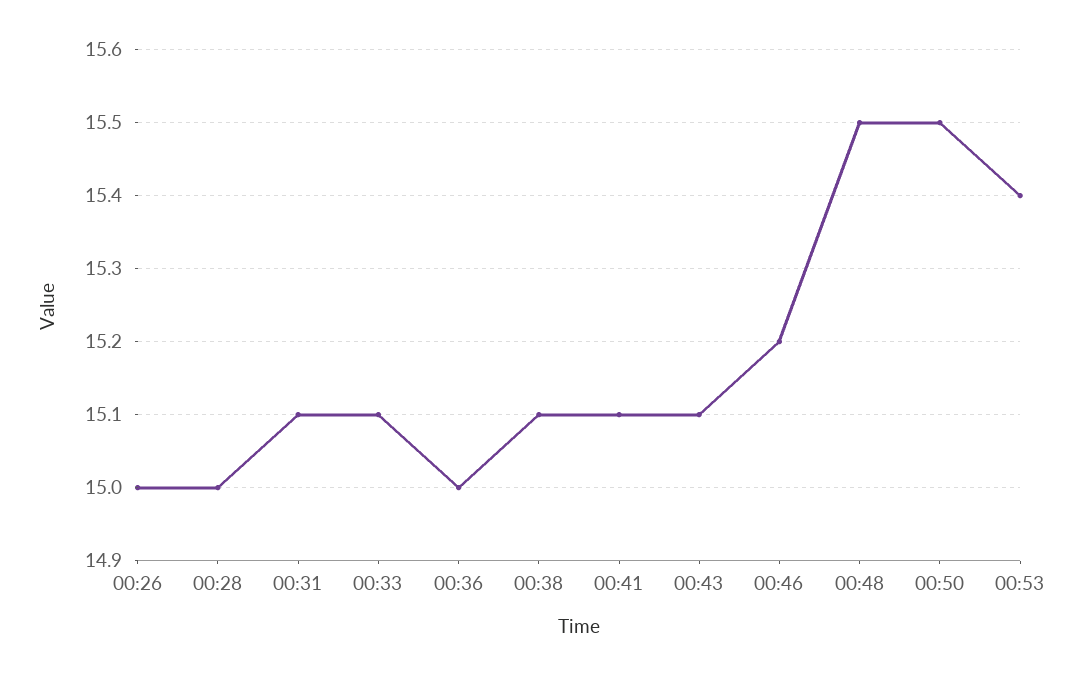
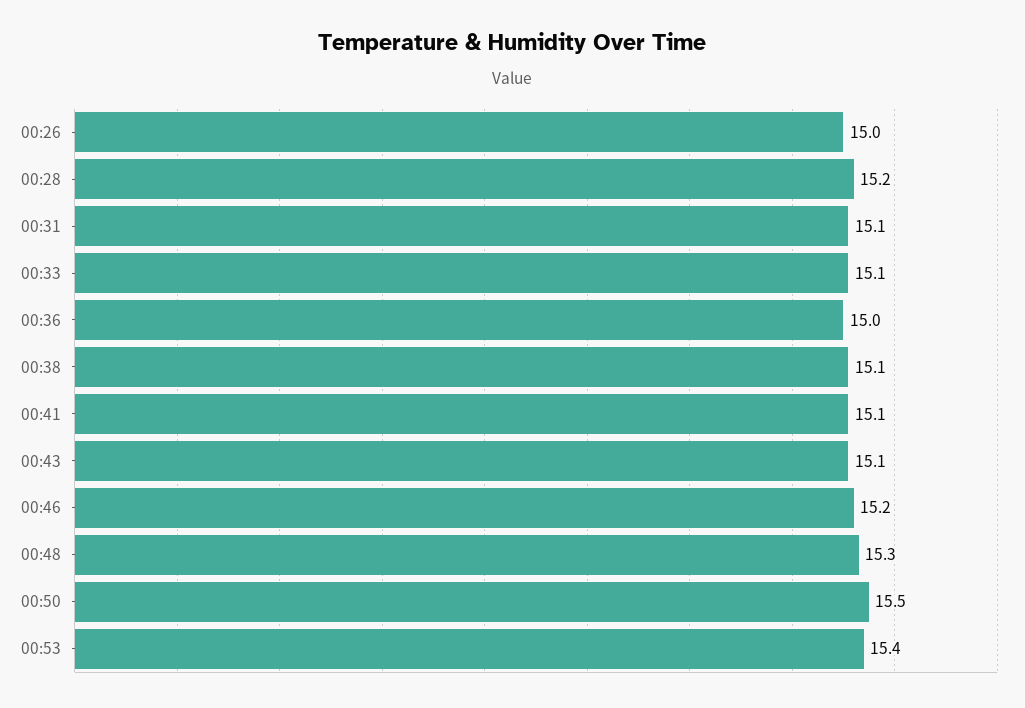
00:28: 15 -> 15.2
00:48: 15.5 -> 15.3

